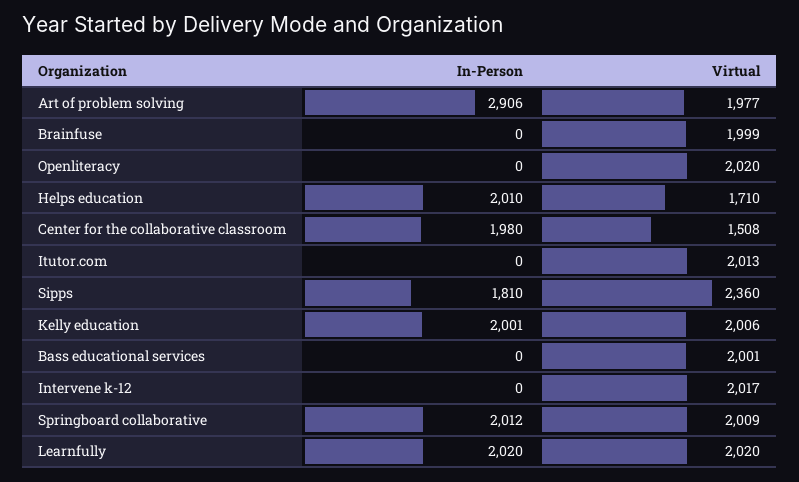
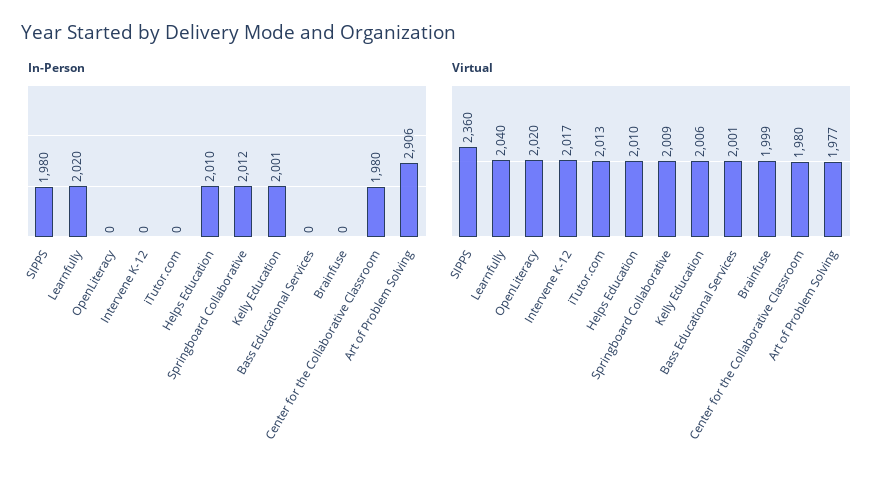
Virtual, Helps education: 1710 -> 2010
Virtual, Center for the collaborative classroom: 1508 -> 1980
In-Person, Sipps: 1810 -> 1980
Virtual, Learnfully: 2020 -> 2040

